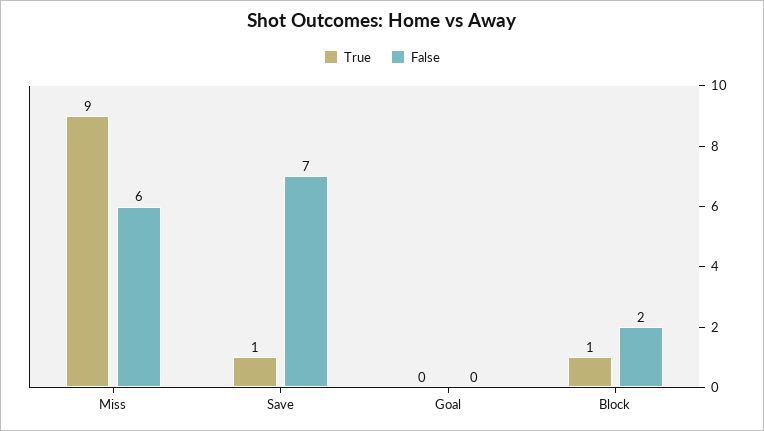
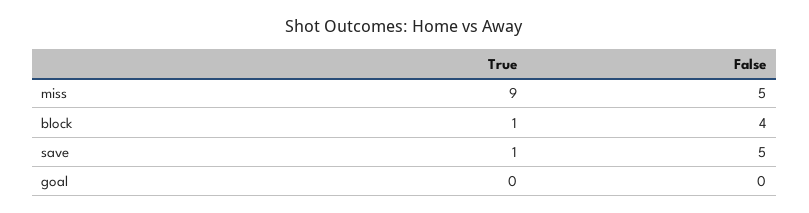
False, Miss: 6 -> 5
False, Save: 7 -> 5
False, Block: 2 -> 4

